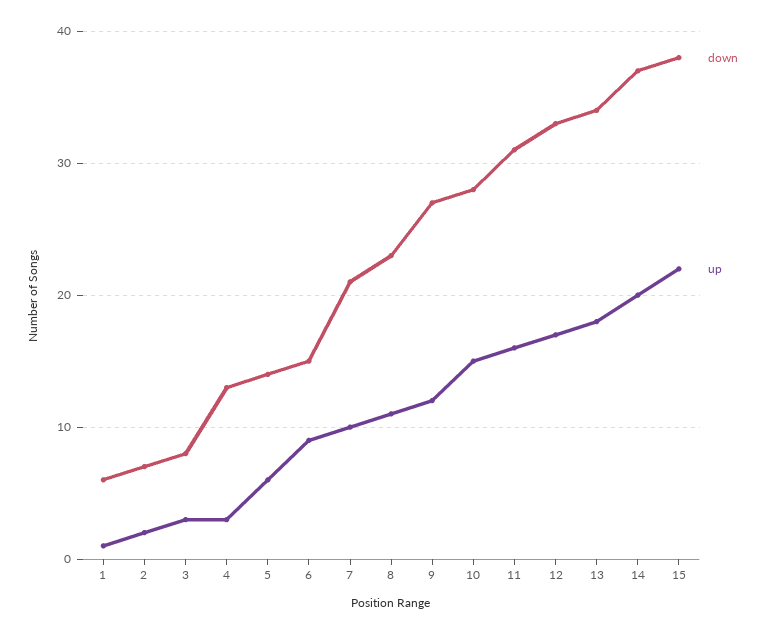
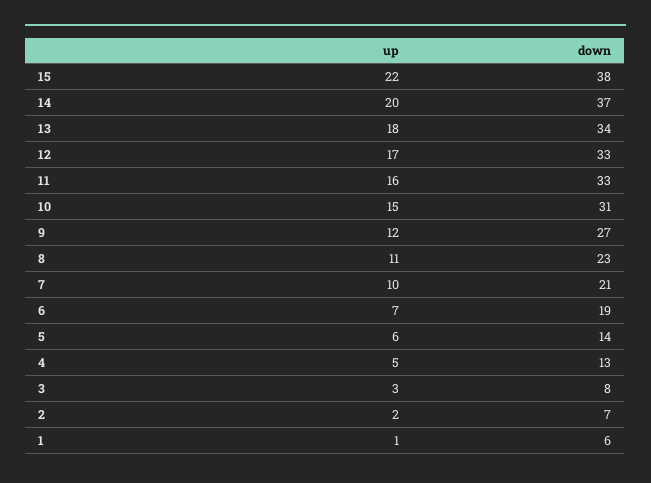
up, 4: 3 -> 5
down, 6: 15 -> 19
up, 6: 9 -> 7
down, 10: 28 -> 31
down, 11: 31 -> 33

